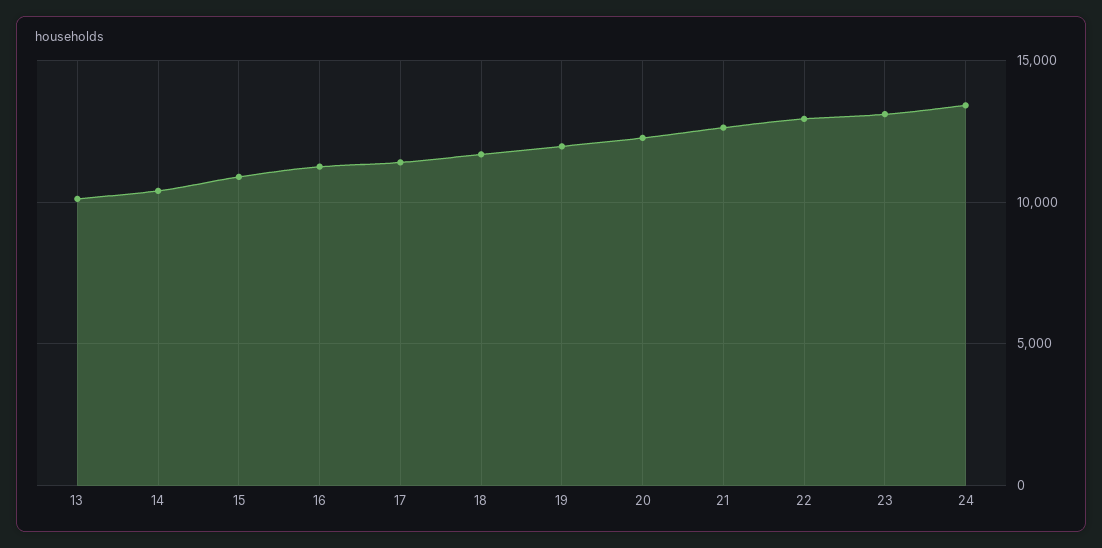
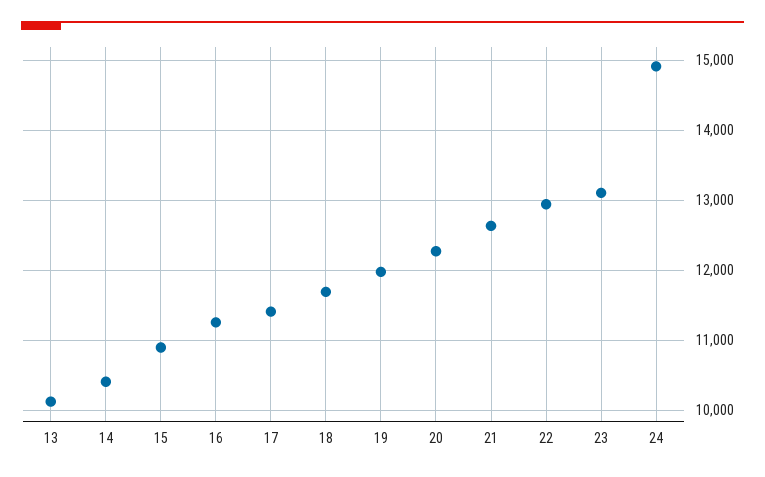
24: 13500 -> 14900

